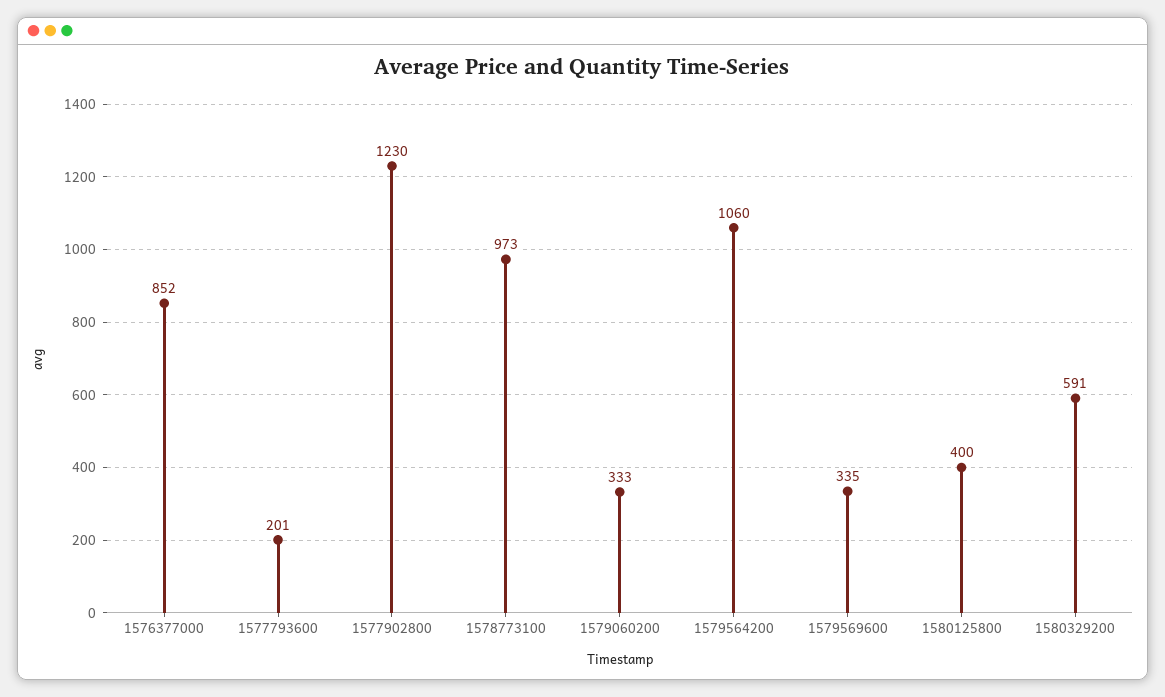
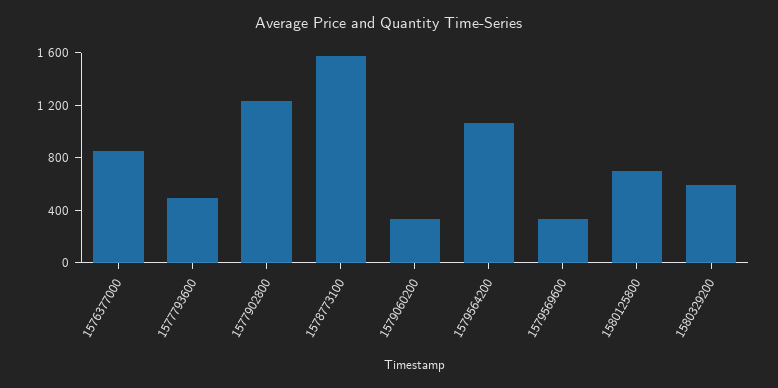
1577793600: 201 -> 500
1578773100: 973 -> 1600
1580125800: 400 -> 700

